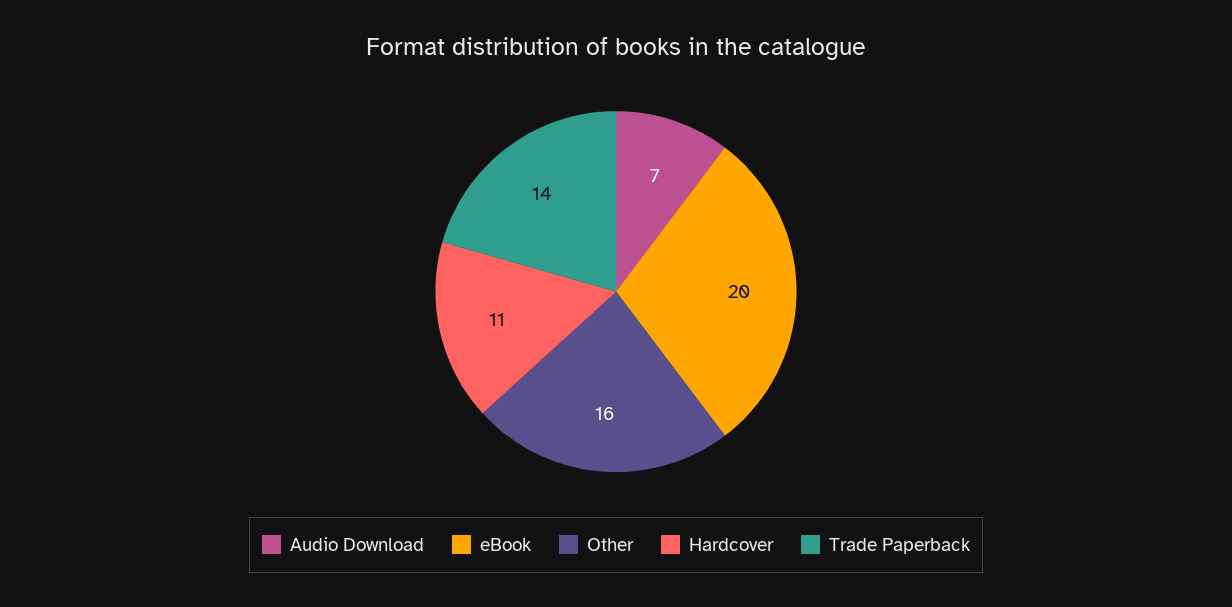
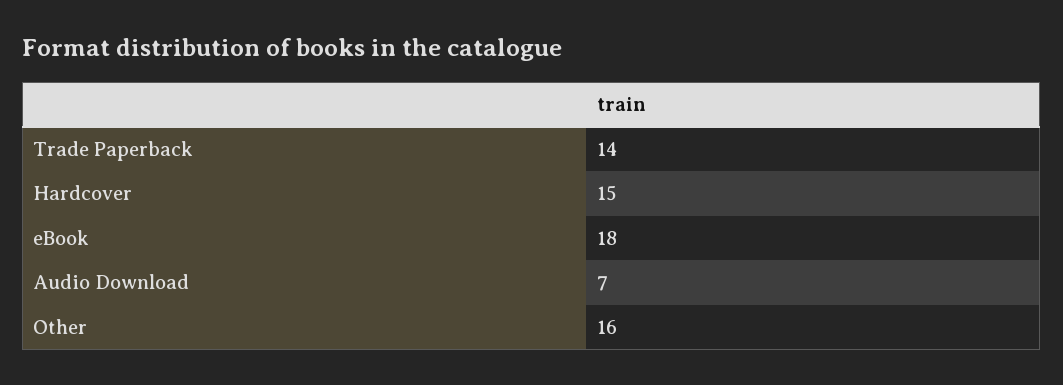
eBook: 20 -> 18
Hardcover: 11 -> 15

